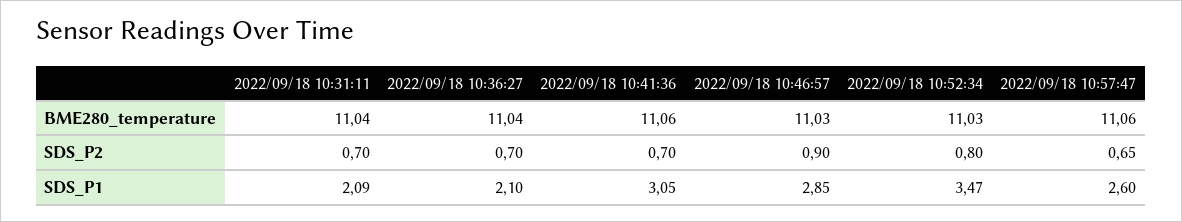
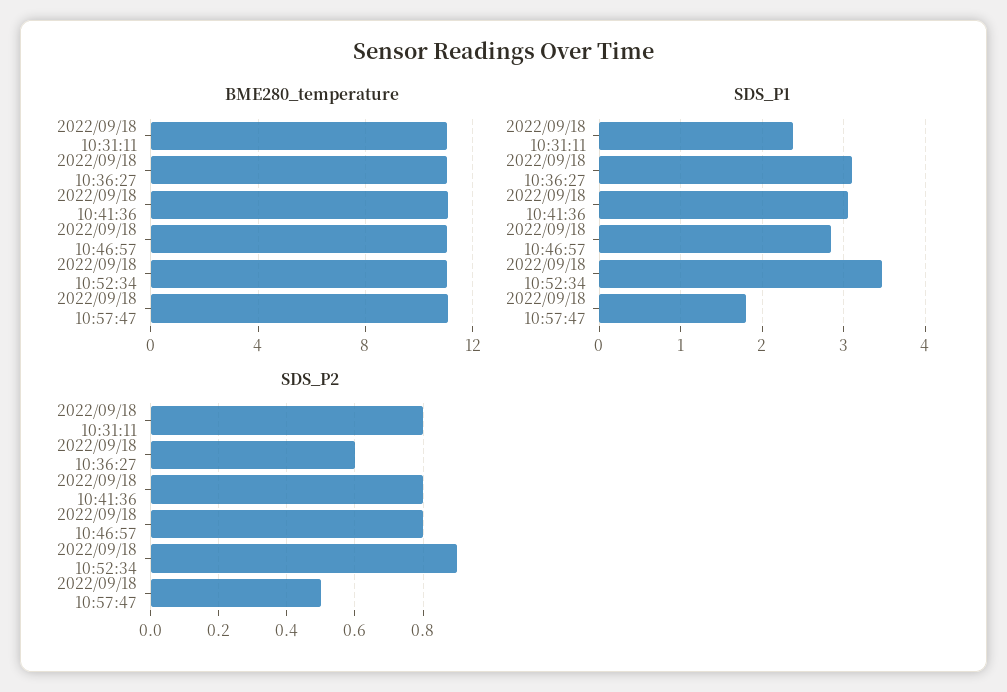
SDS_P2, 2022/09/18 10:31:11: 0.7 -> 0.8
SDS_P2, 2022/09/18 10:36:27: 0.7 -> 0.6
SDS_P2, 2022/09/18 10:41:36: 0.7 -> 0.8
SDS_P2, 2022/09/18 10:46:57: 0.9 -> 0.8
SDS_P2, 2022/09/18 10:52:34: 0.8 -> 0.9
SDS_P2, 2022/09/18 10:57:47: 0.65 -> 0.5
SDS_P1, 2022/09/18 10:31:11: 2.09 -> 2.4
SDS_P1, 2022/09/18 10:36:27: 2.1 -> 3.1
SDS_P1, 2022/09/18 10:57:47: 2.6 -> 1.8

